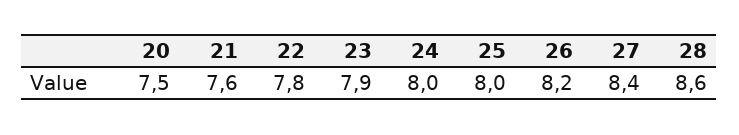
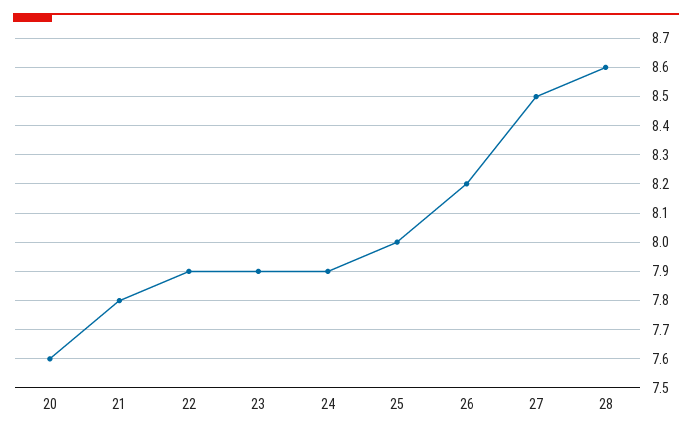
20: 7.5 -> 7.6
21: 7.6 -> 7.8
22: 7.8 -> 7.9
24: 8 -> 7.9
27: 8.4 -> 8.5

